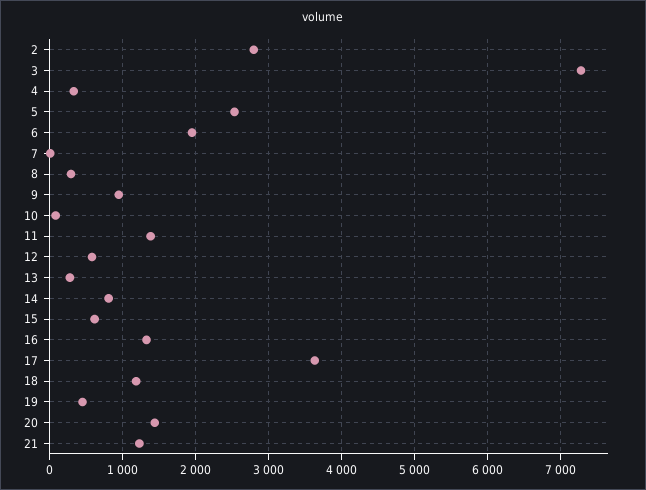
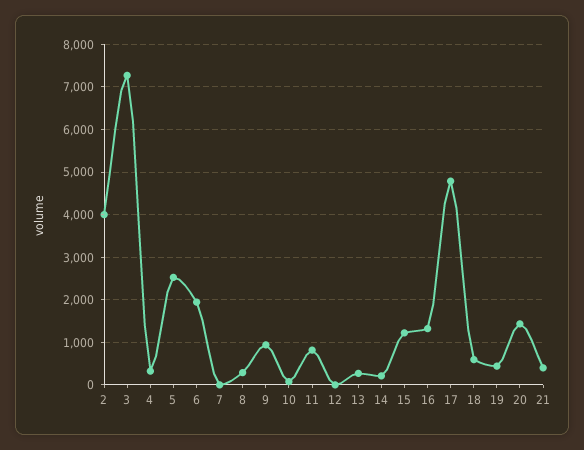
2: 2800 -> 4000
11: 1400 -> 800
12: 600 -> 0
14: 800 -> 200
15: 600 -> 1200
17: 3600 -> 4800
18: 1200 -> 600
21: 1200 -> 400

